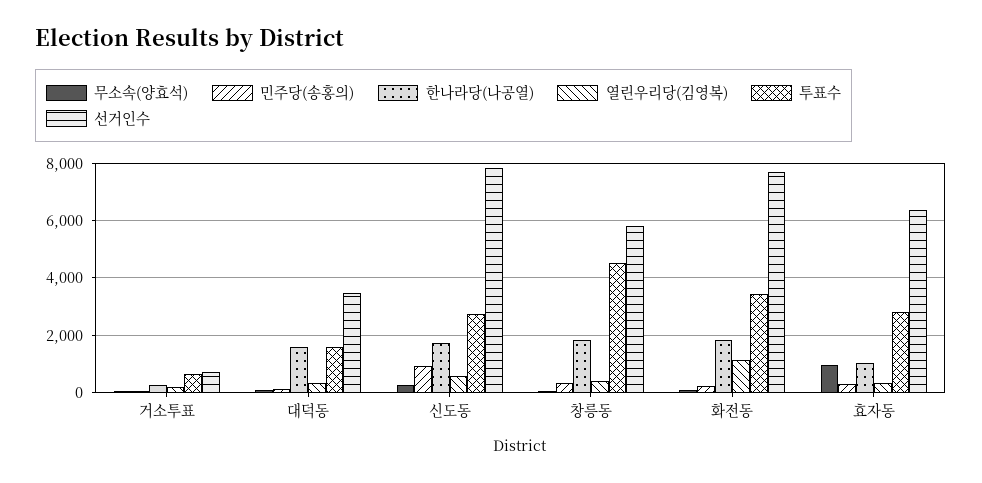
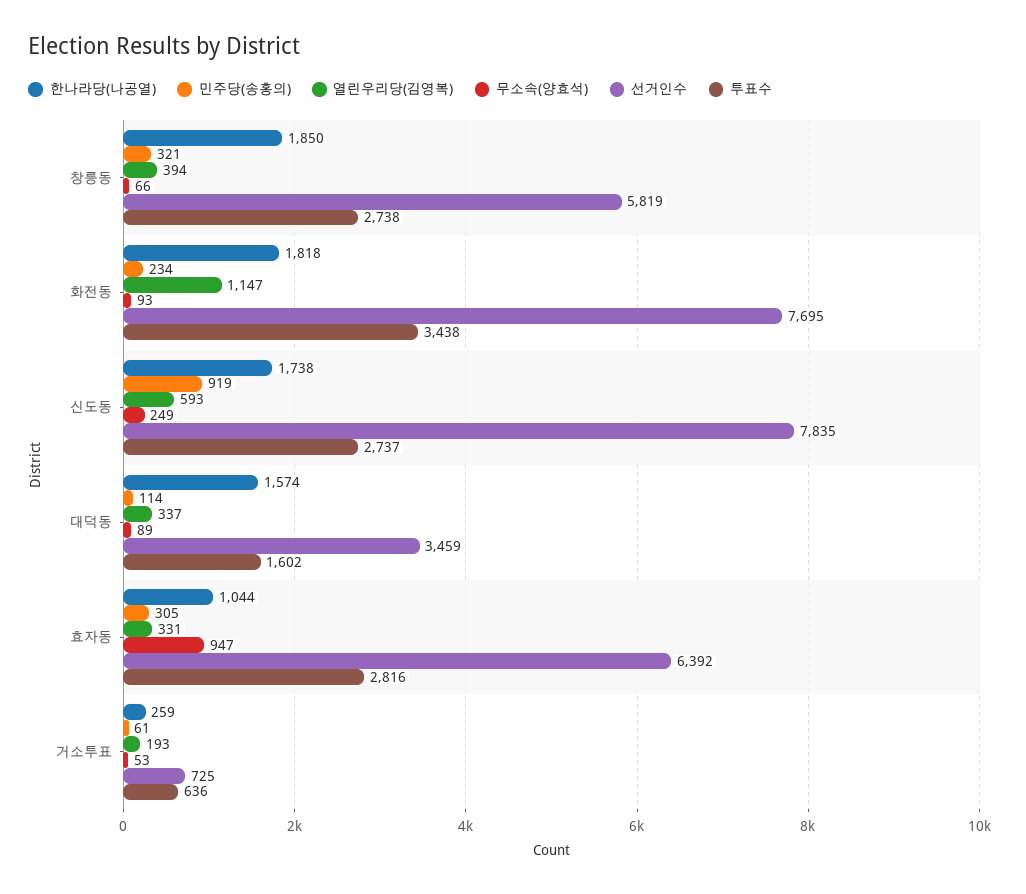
투표수, 창릉동: 4500 -> 2738

